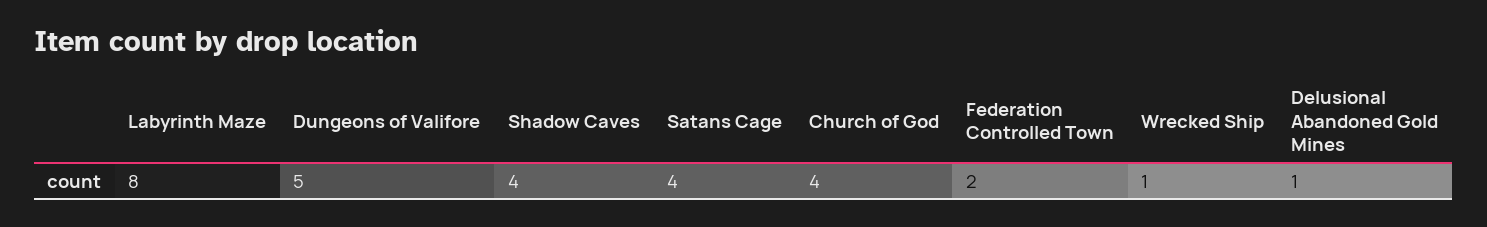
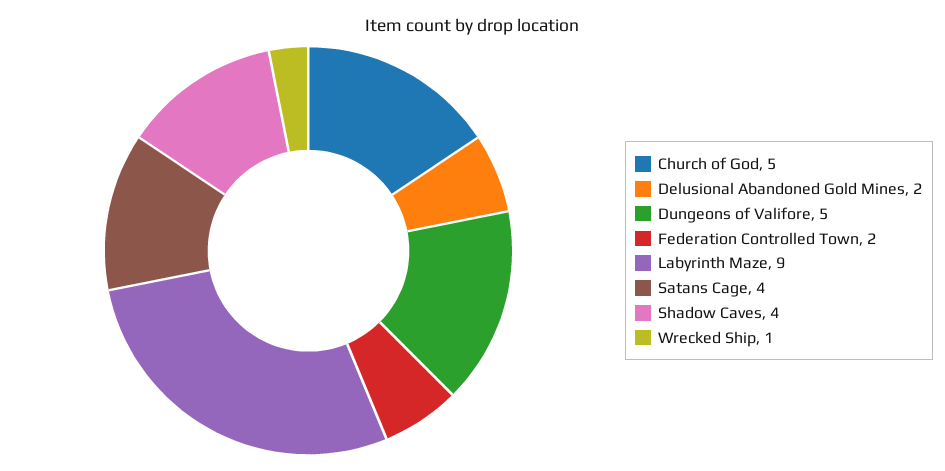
Labyrinth Maze: 8 -> 9
Church of God: 4 -> 5
Delusional Abandoned Gold Mines: 1 -> 2

